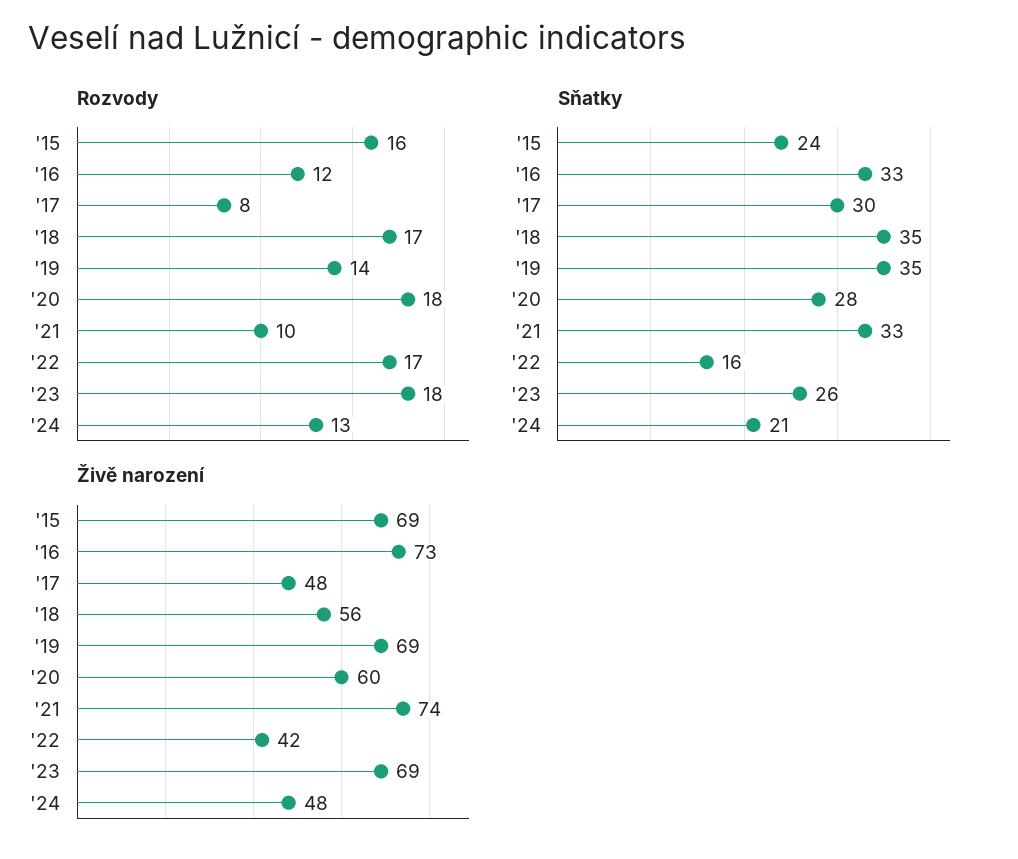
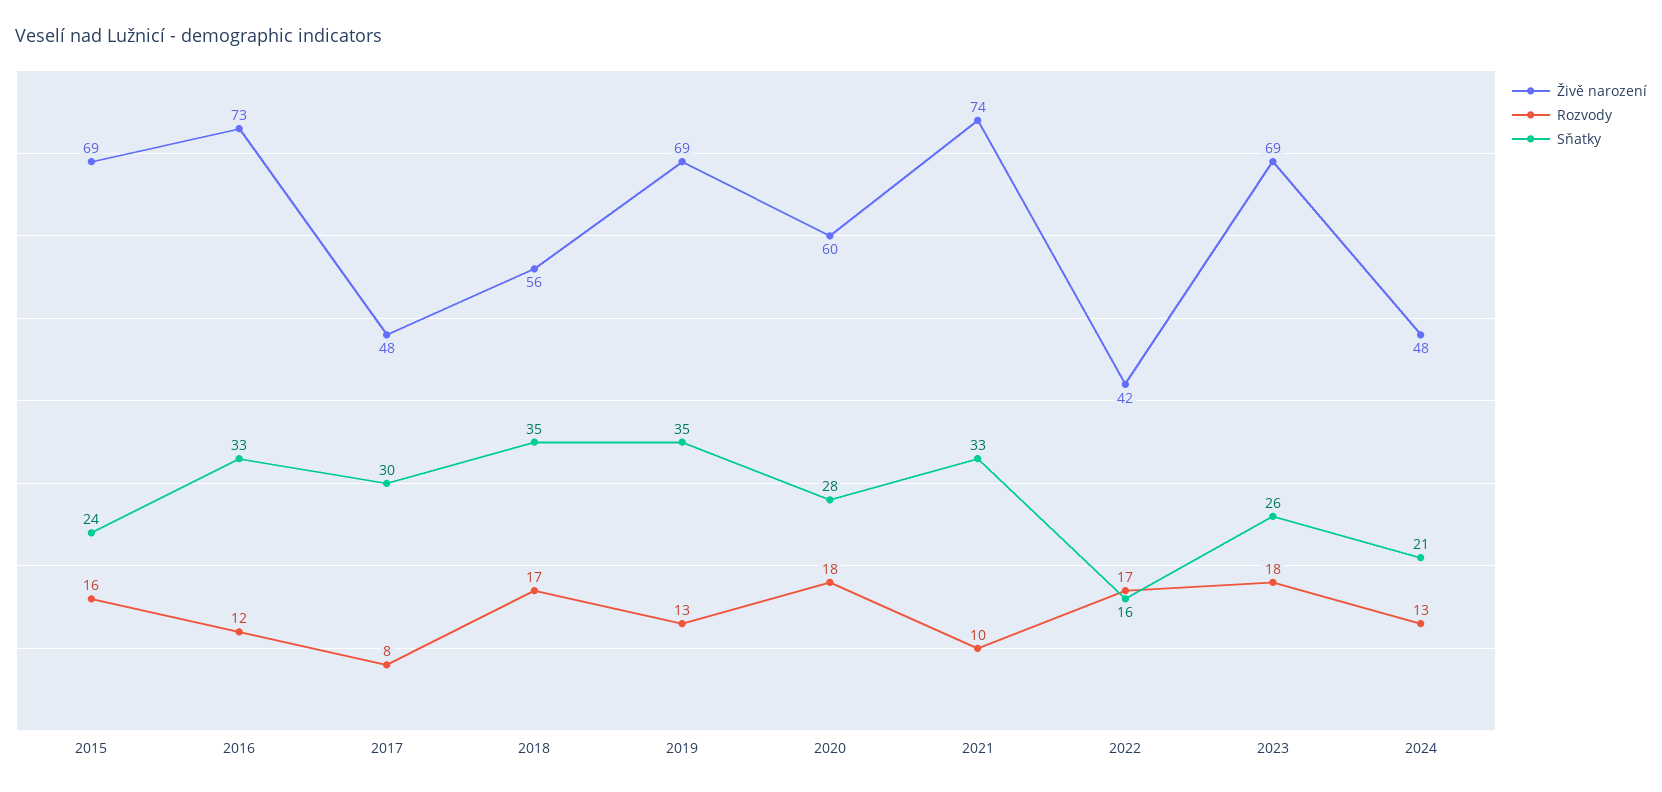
Rozvody, '19: 14 -> 13

